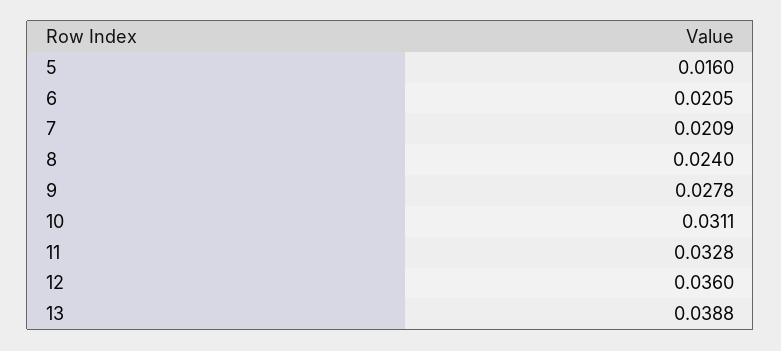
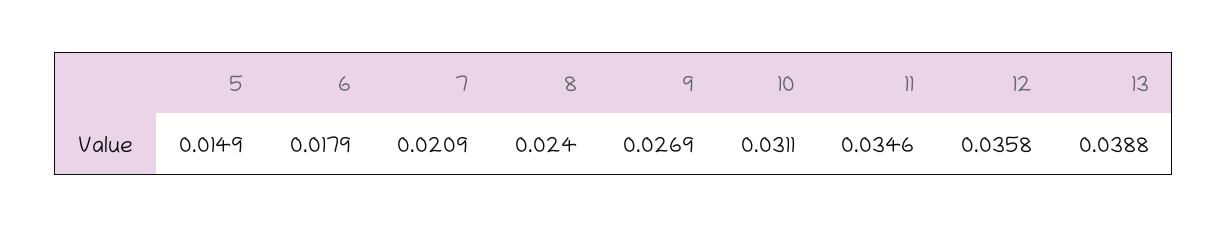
5: 0.016 -> 0.0149
6: 0.0205 -> 0.0179
9: 0.0278 -> 0.0269
11: 0.0328 -> 0.0346
12: 0.036 -> 0.0358

